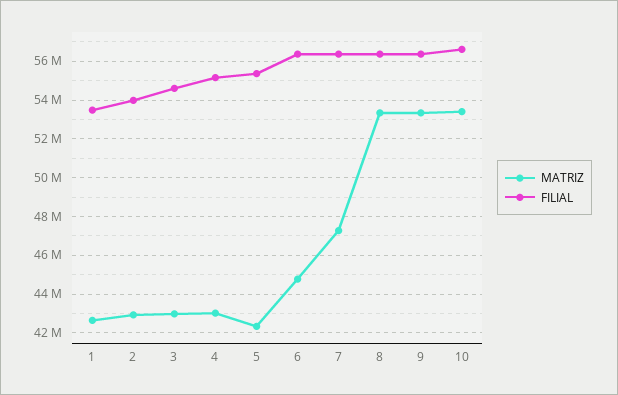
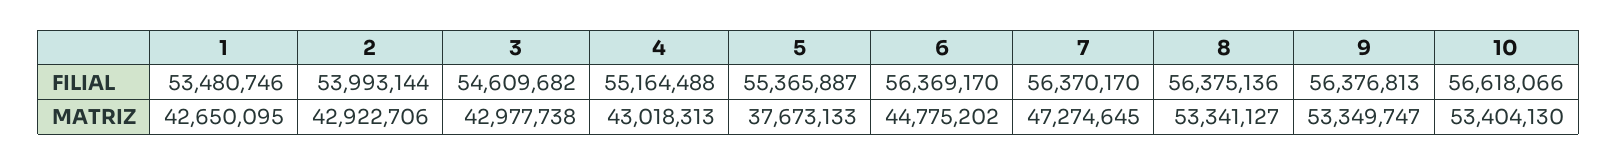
MATRIZ, 5: 42500000 -> 37673133

